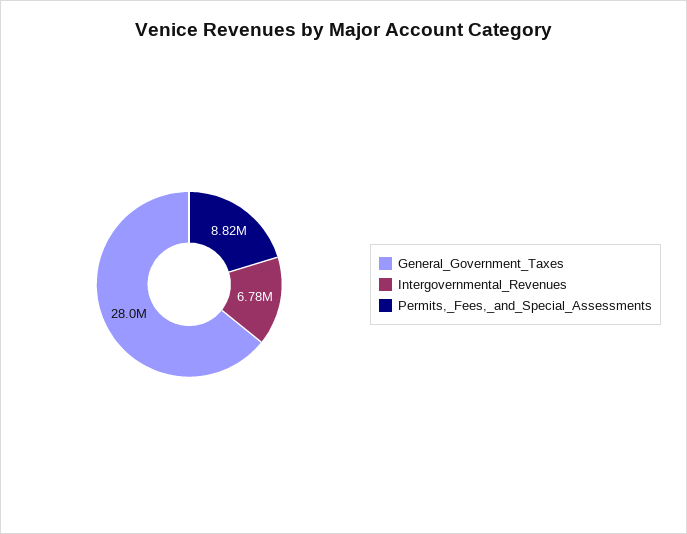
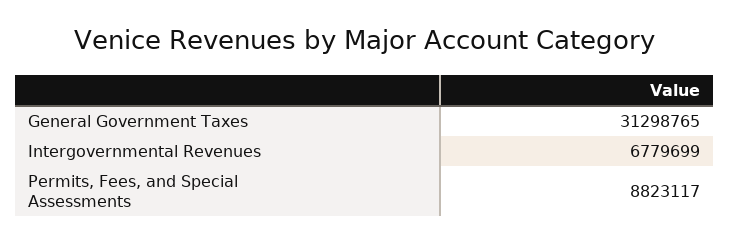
General_Government_Taxes: 28000000 -> 31298765

